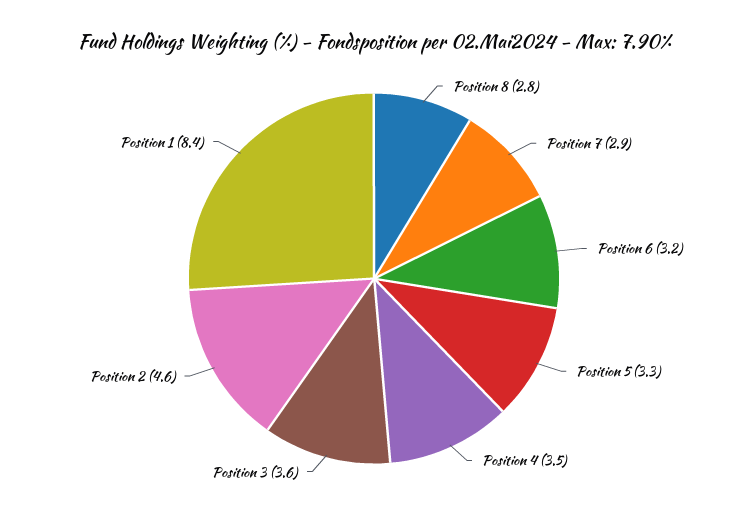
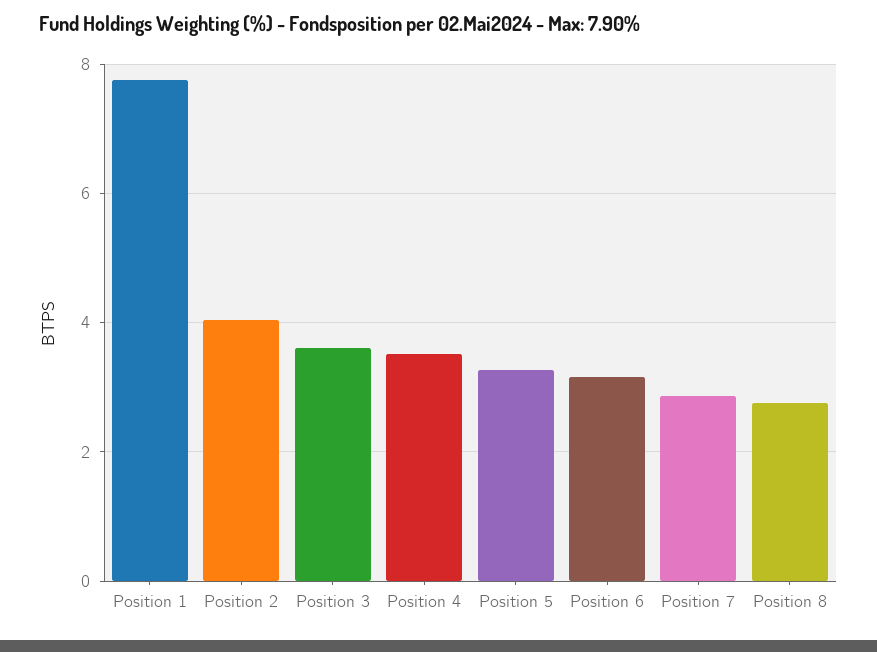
Position 2: 4.6 -> 4
Position 1: 8.4 -> 7.8

